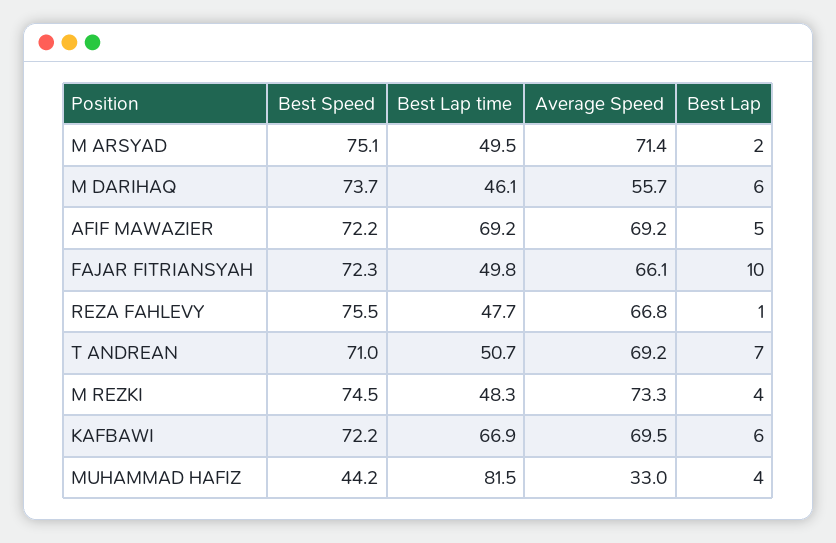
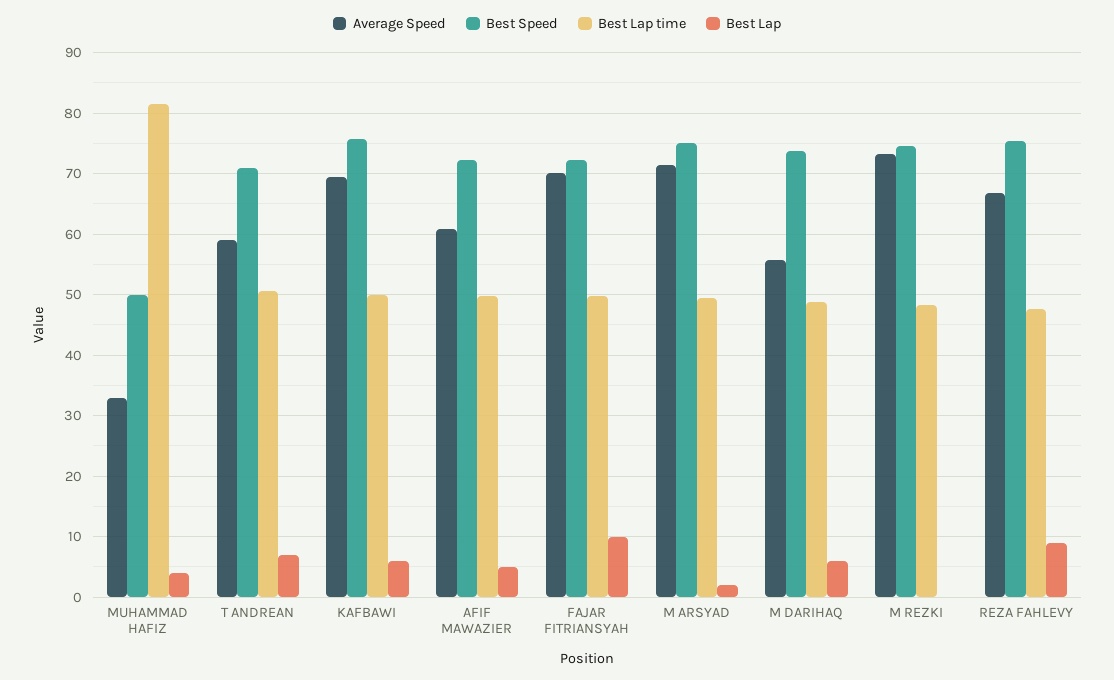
Best Lap time, M DARIHAQ: 46.1 -> 49
Best Lap time, AFIF MAWAZIER: 69.2 -> 50
Average Speed, AFIF MAWAZIER: 69.2 -> 61
Average Speed, FAJAR FITRIANSYAH: 66.1 -> 70
Best Lap, REZA FAHLEVY: 1 -> 9
Average Speed, T ANDREAN: 69.2 -> 59
Best Lap, M REZKI: 4 -> 0
Best Speed, KAFBAWI: 72.2 -> 76
Best Lap time, KAFBAWI: 66.9 -> 50
Best Speed, MUHAMMAD HAFIZ: 44.2 -> 50

